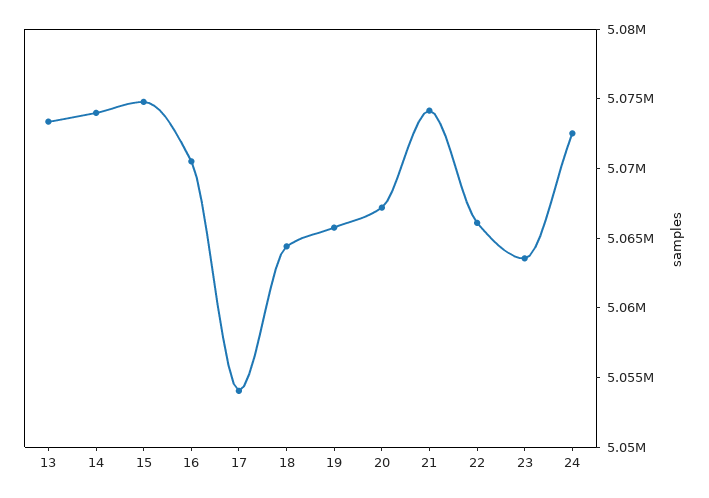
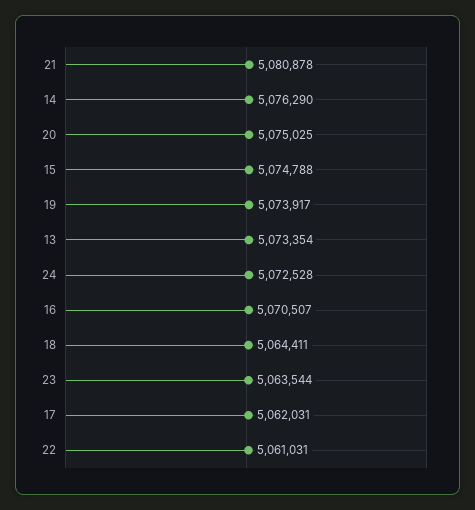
14: 5074000 -> 5076290
17: 5054000 -> 5062031
19: 5066000 -> 5073917
20: 5067000 -> 5075025
21: 5074000 -> 5080878
22: 5066000 -> 5061031

